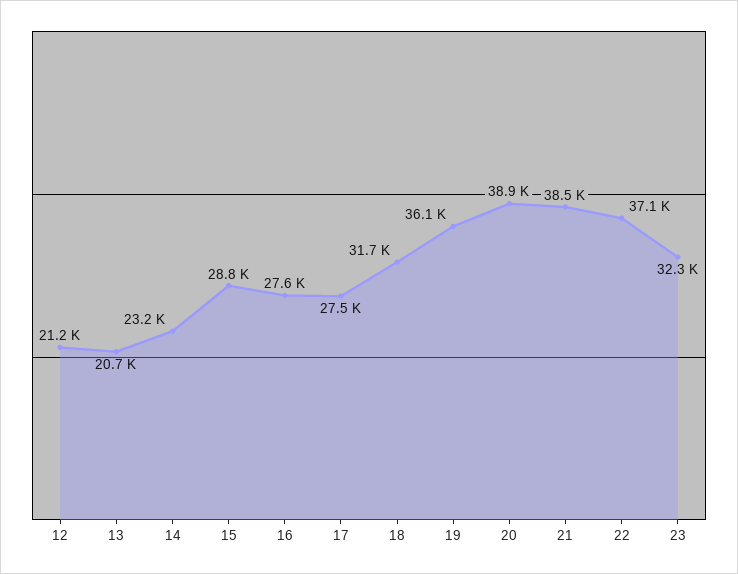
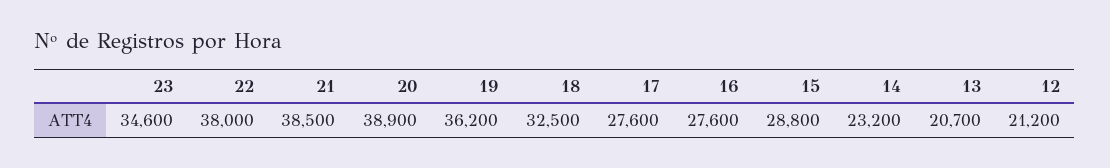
17: 27500 -> 27600
18: 31700 -> 32500
19: 36100 -> 36200
22: 37100 -> 38000
23: 32300 -> 34600

